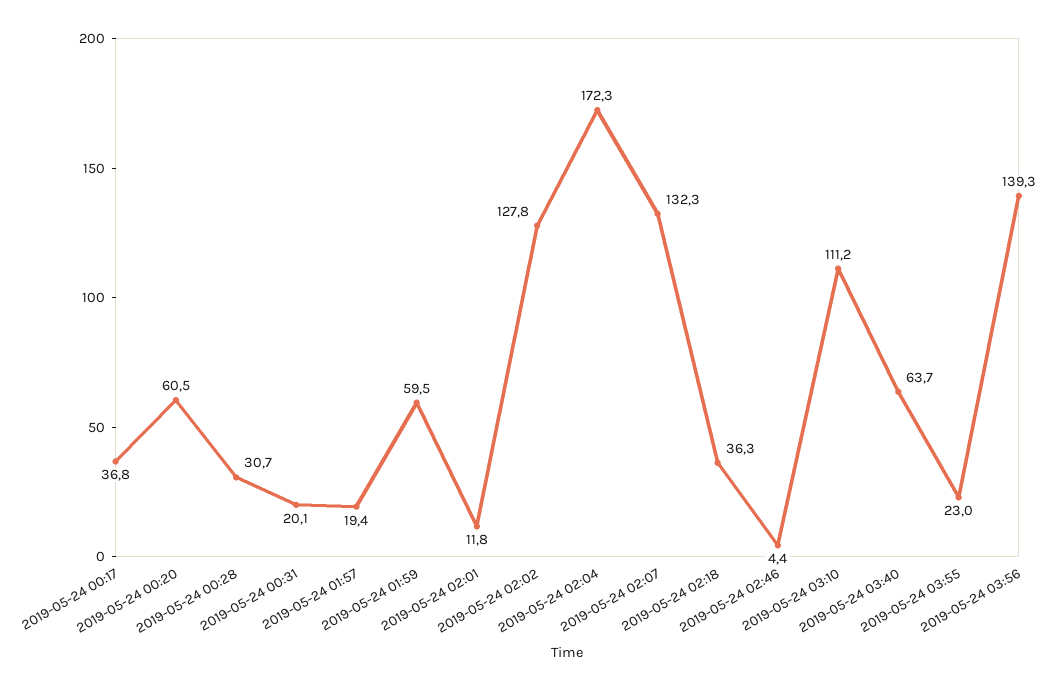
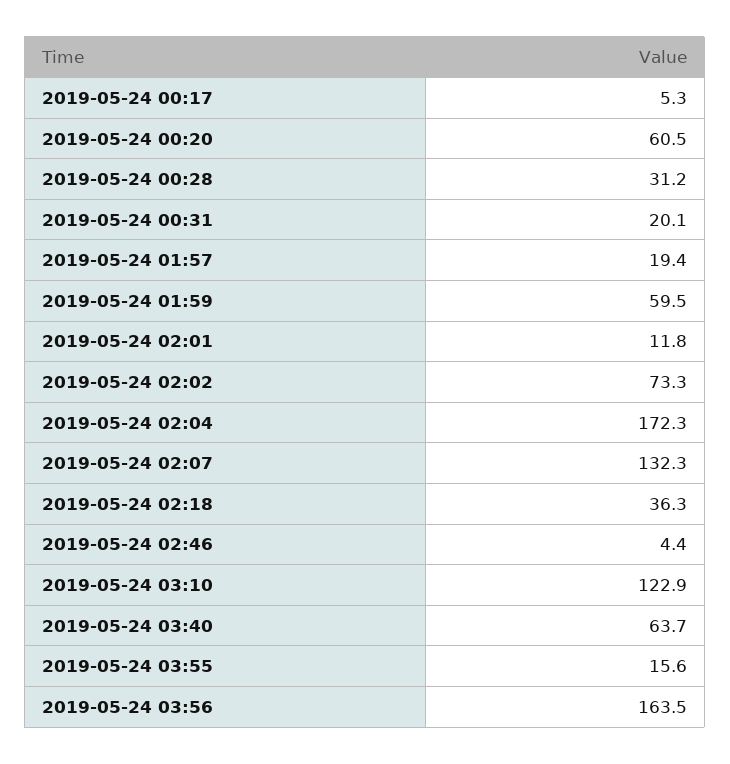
2019-05-24 00:17: 36.8 -> 5.3
2019-05-24 00:28: 30.7 -> 31.2
2019-05-24 02:02: 127.8 -> 73.3
2019-05-24 03:10: 111.2 -> 122.9
2019-05-24 03:55: 23 -> 15.6
2019-05-24 03:56: 139.3 -> 163.5

